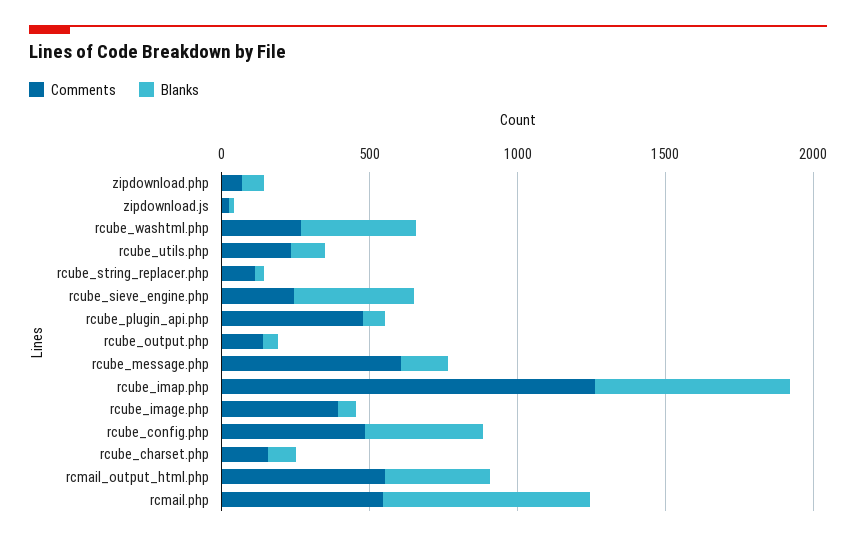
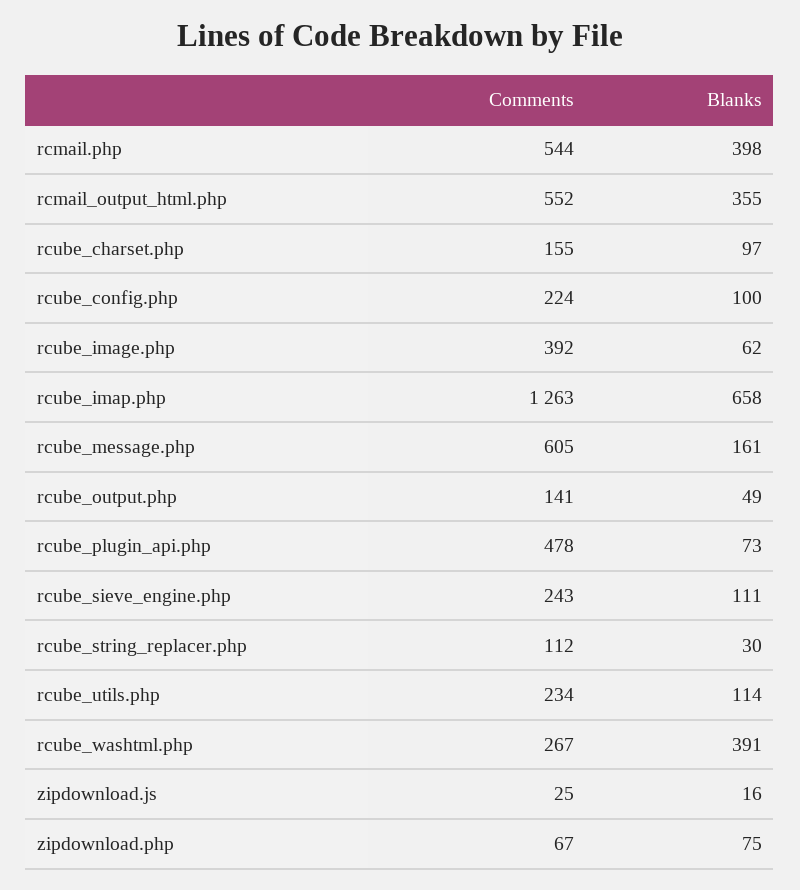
Blanks, rcube_sieve_engine.php: 400 -> 111
Comments, rcube_config.php: 500 -> 224
Blanks, rcube_config.php: 400 -> 100
Blanks, rcmail.php: 700 -> 398

